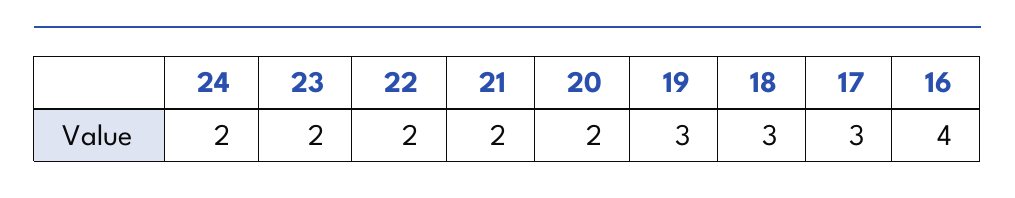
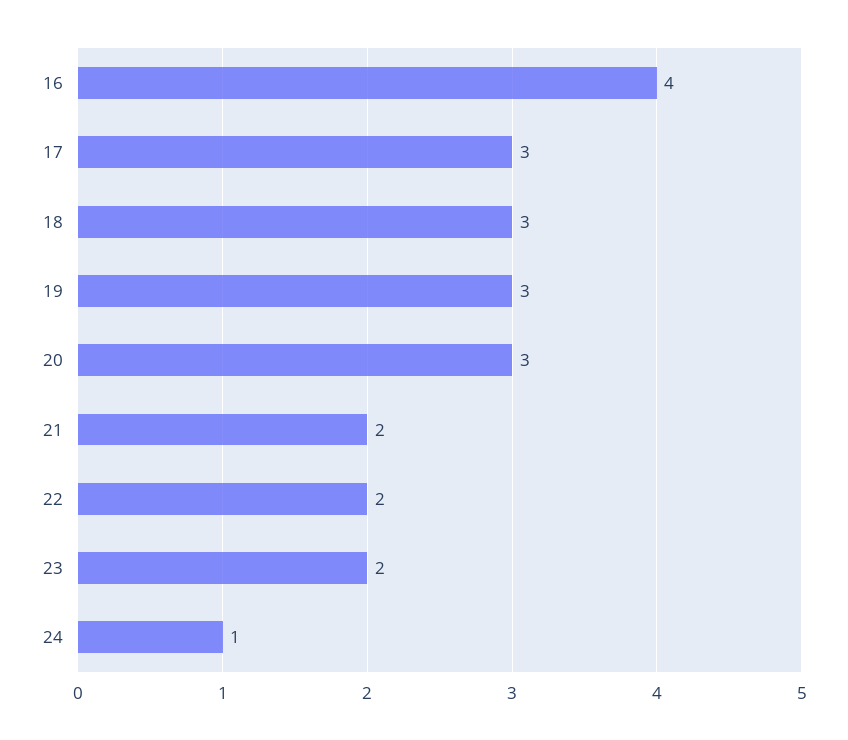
24: 2 -> 1
20: 2 -> 3

